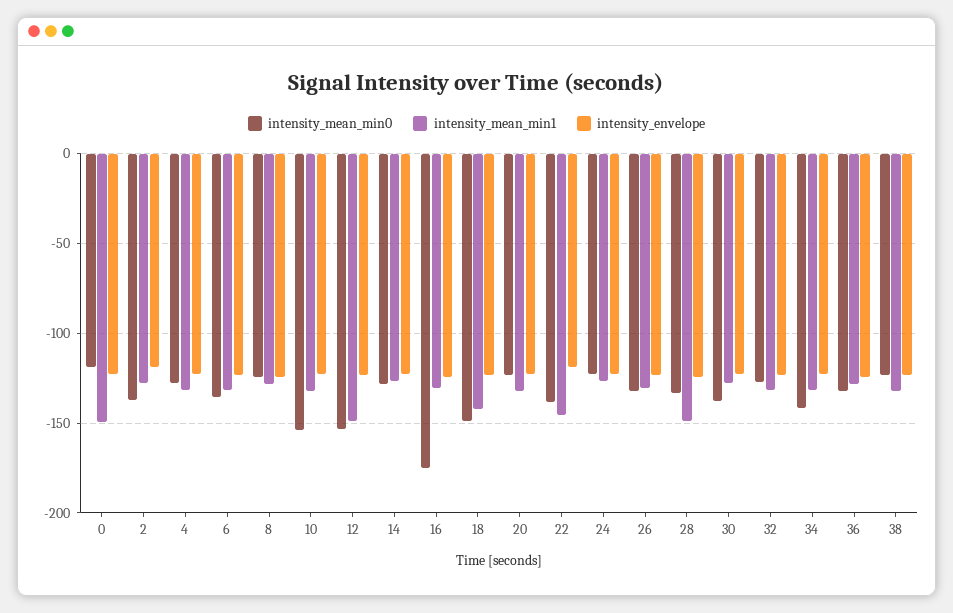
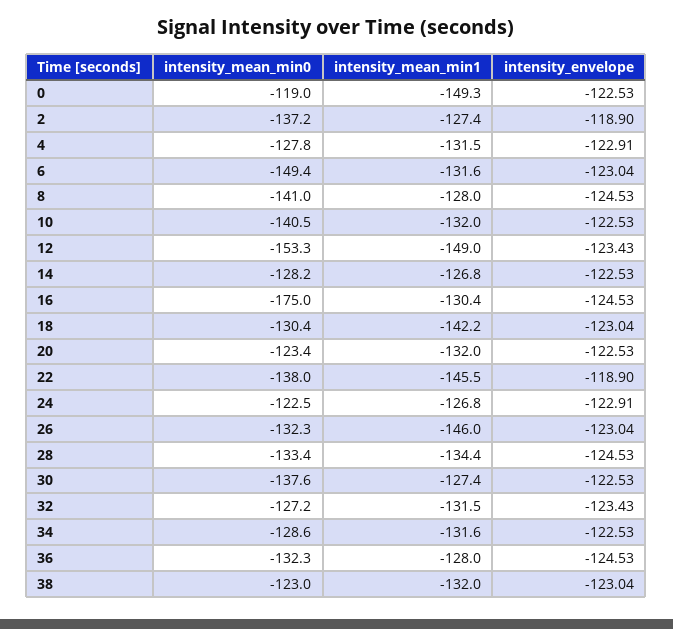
intensity_mean_min0, 6: -135 -> -149.4
intensity_mean_min0, 8: -125 -> -141
intensity_mean_min0, 10: -155 -> -140.5
intensity_mean_min0, 18: -150 -> -130.4
intensity_mean_min1, 26: -130 -> -146
intensity_mean_min1, 28: -150 -> -134.4
intensity_mean_min0, 34: -140 -> -128.6

